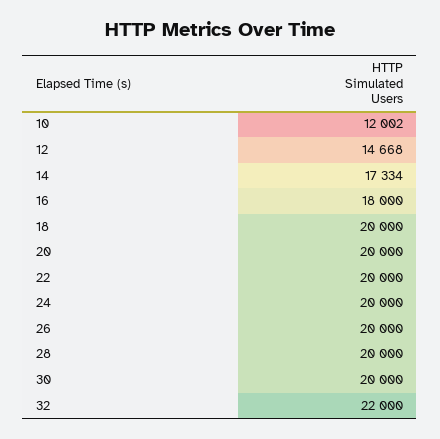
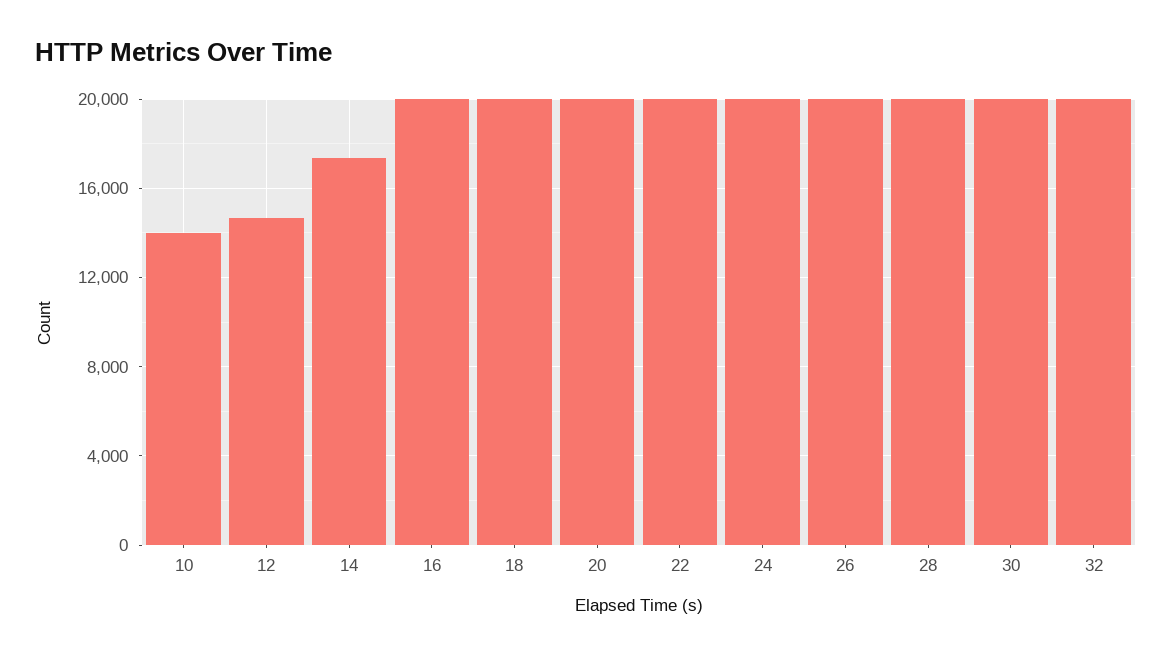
10: 12002 -> 14000
16: 18000 -> 20000
32: 22000 -> 20000

